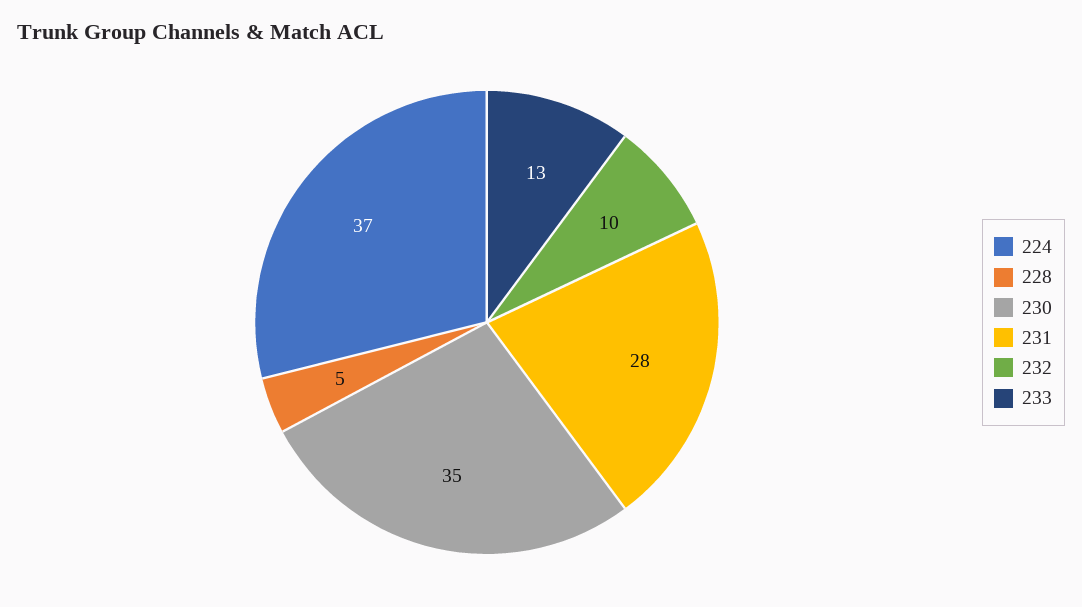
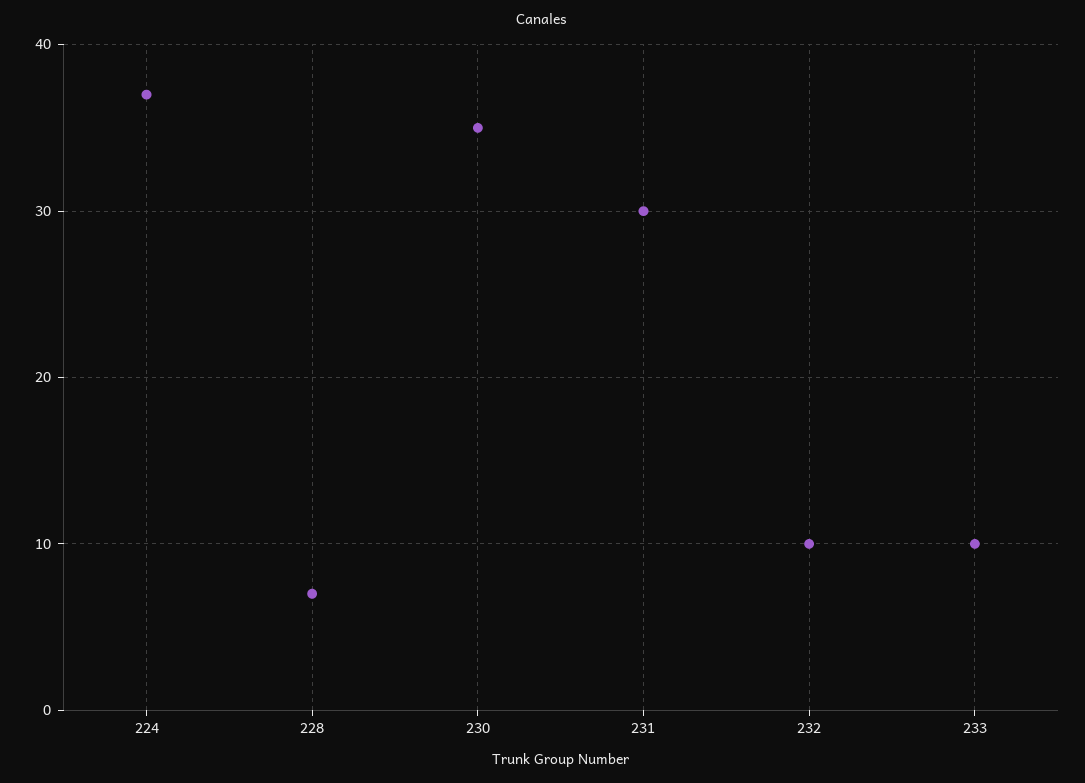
228: 5 -> 7
231: 28 -> 30
233: 13 -> 10

